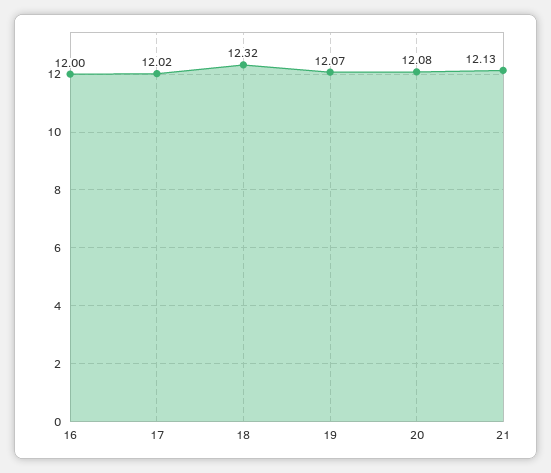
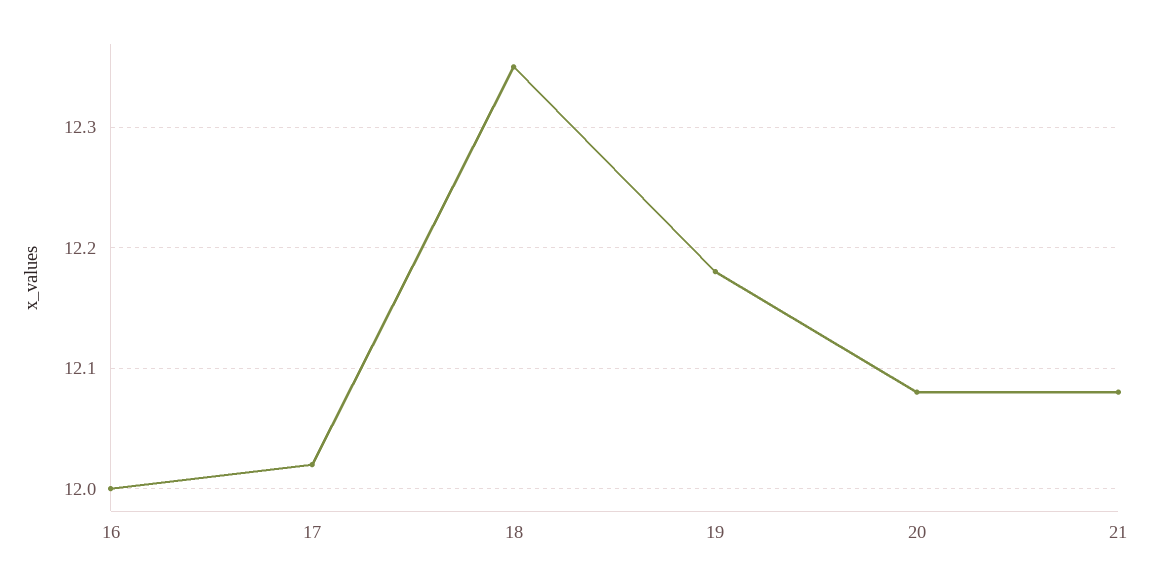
18: 12.32 -> 12.35
19: 12.07 -> 12.18
21: 12.13 -> 12.08

